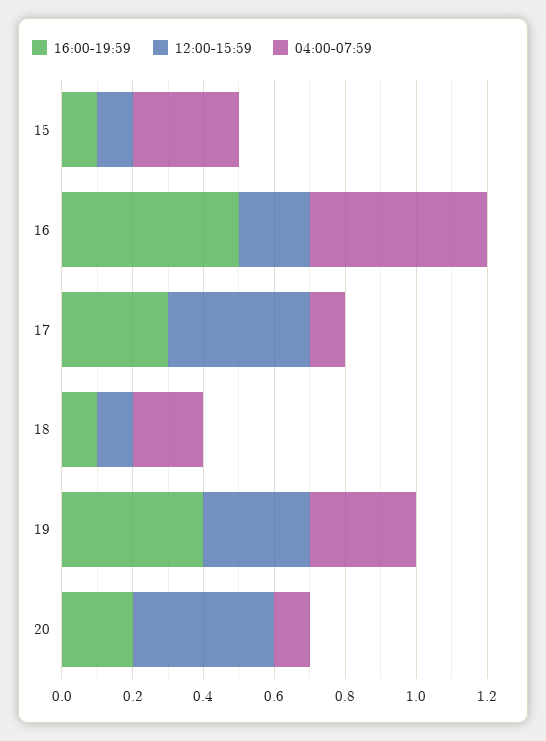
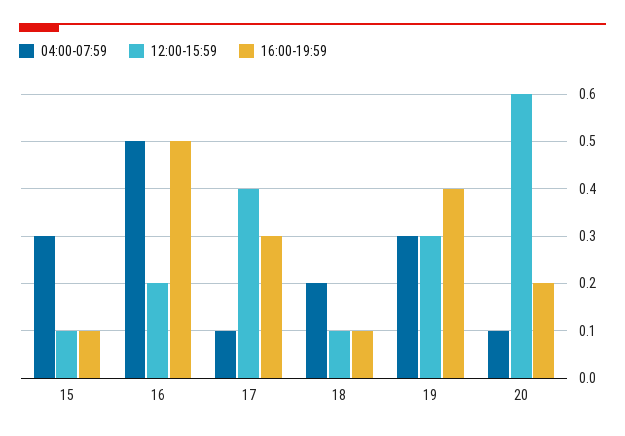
12:00-15:59, 20: 0.4 -> 0.6

